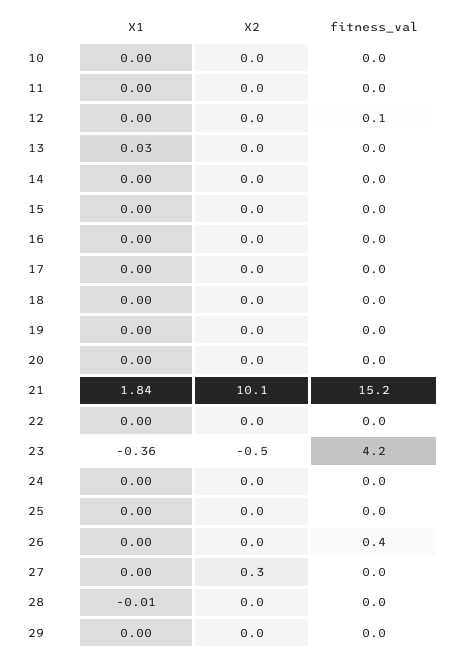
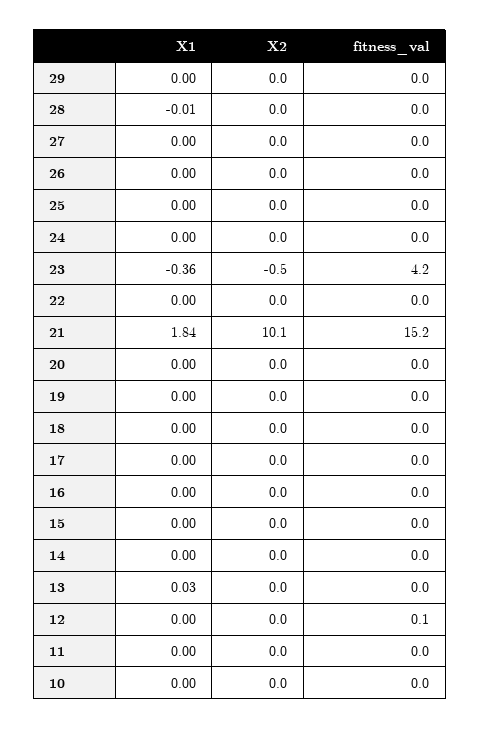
fitness_val, 26: 0.4 -> 0
X2, 27: 0.3 -> 0

